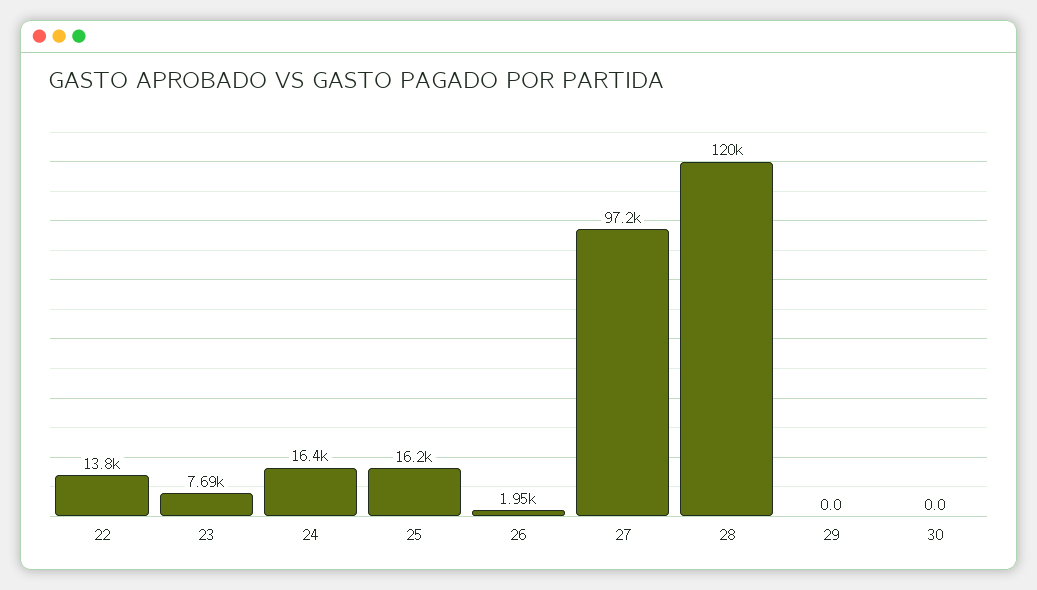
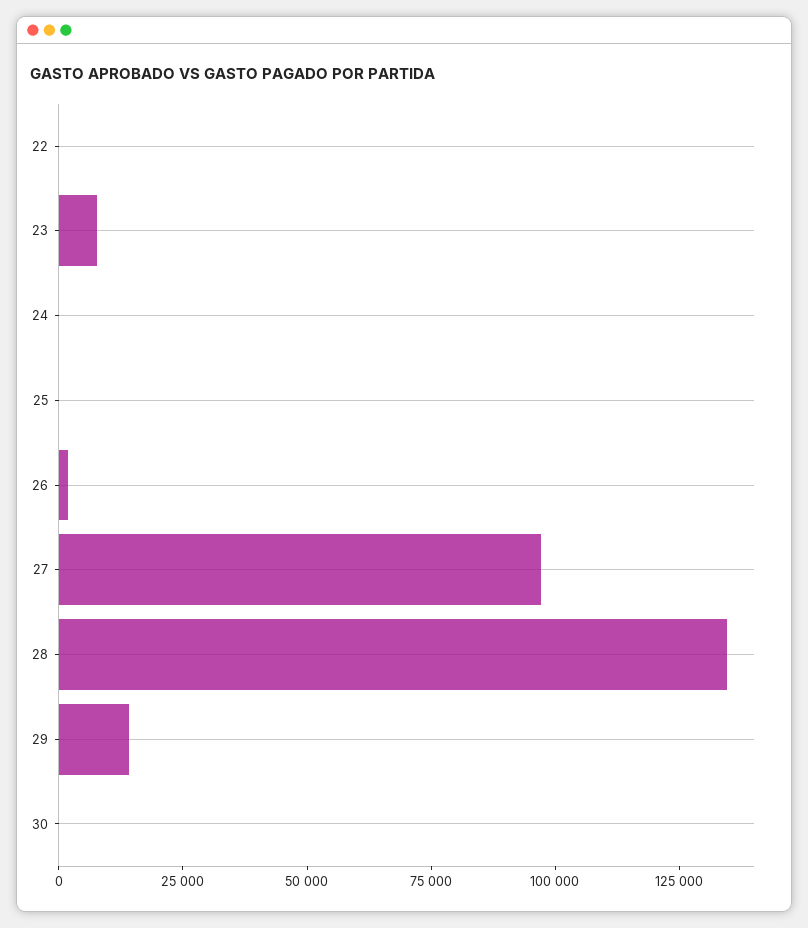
22: 13800 -> 0
24: 16400 -> 0
25: 16200 -> 0
28: 120000 -> 135000
29: 0 -> 15000

